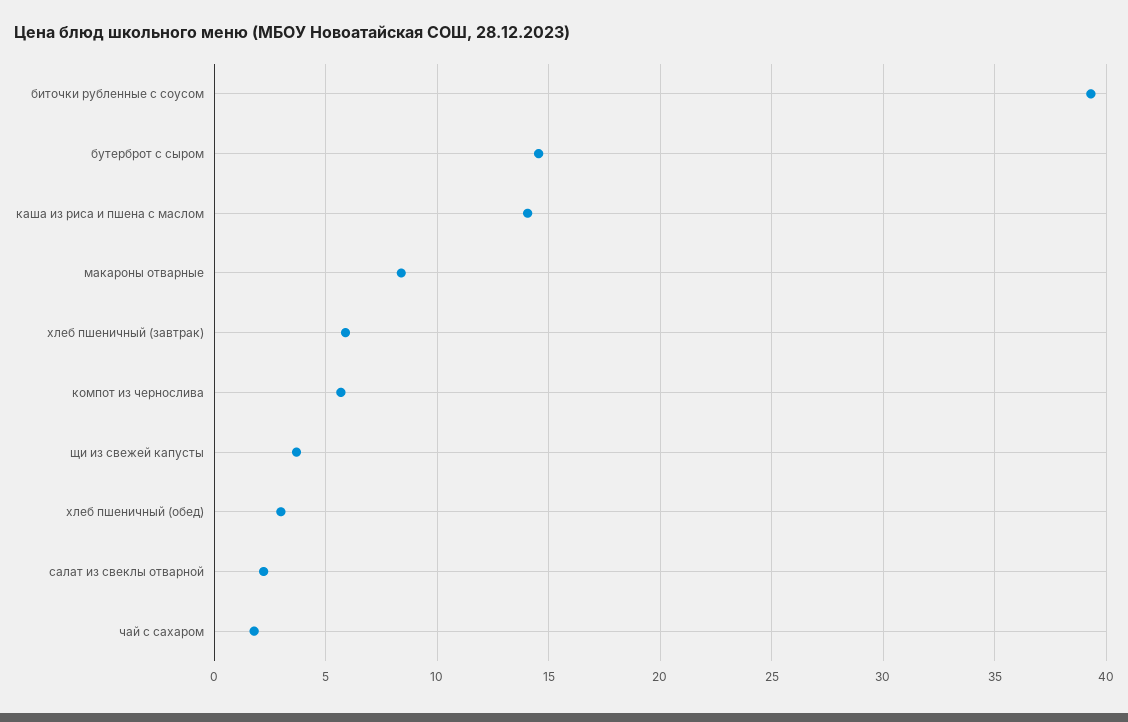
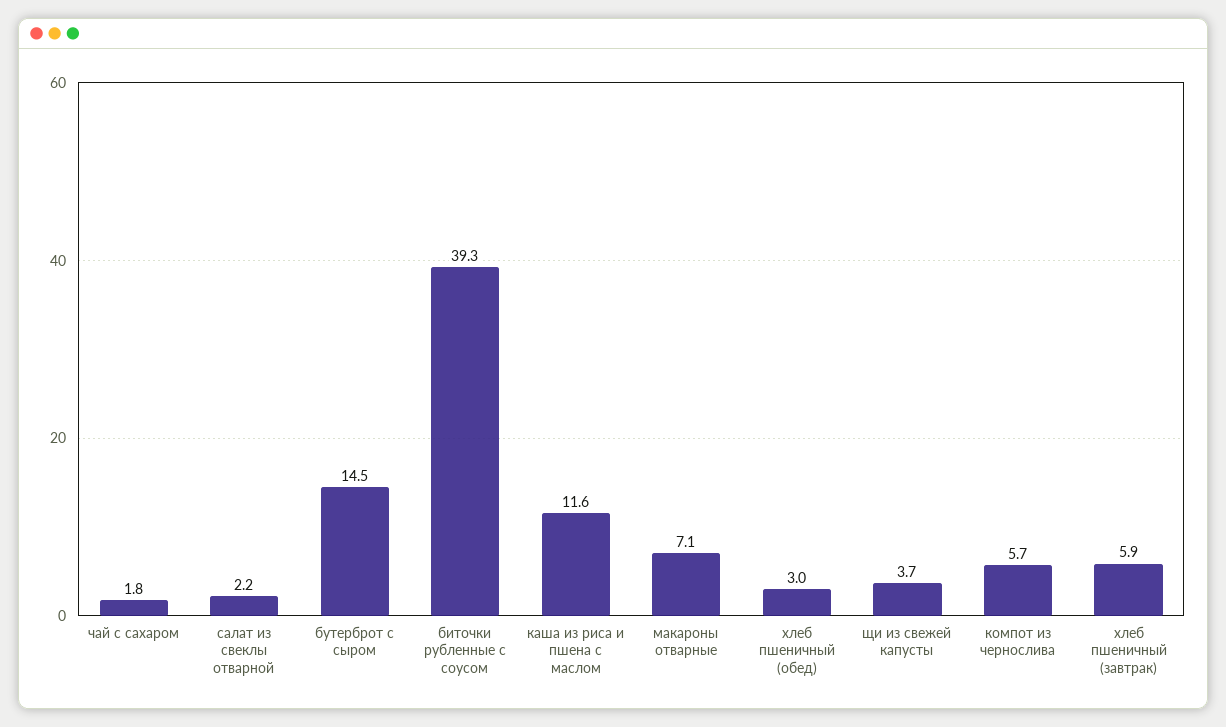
каша из риса и пшена с маслом: 14 -> 11.6
макароны отварные: 8.5 -> 7.1

